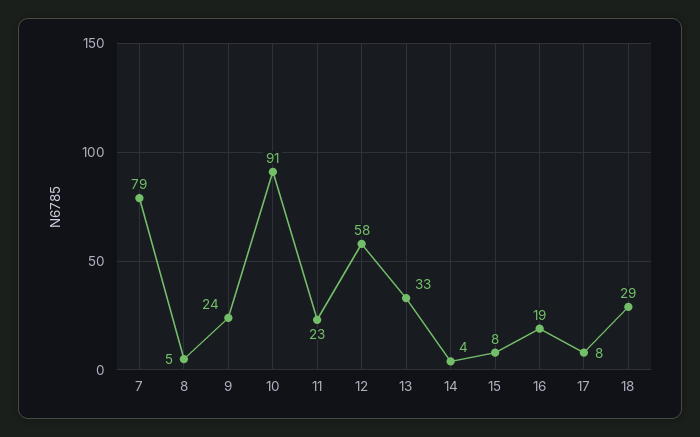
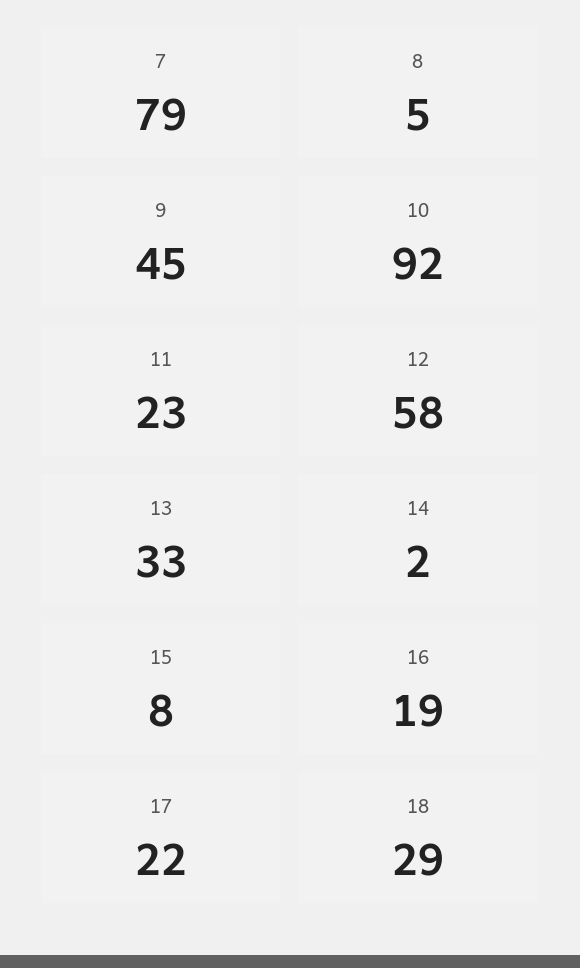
9: 24 -> 45
10: 91 -> 92
14: 4 -> 2
17: 8 -> 22

